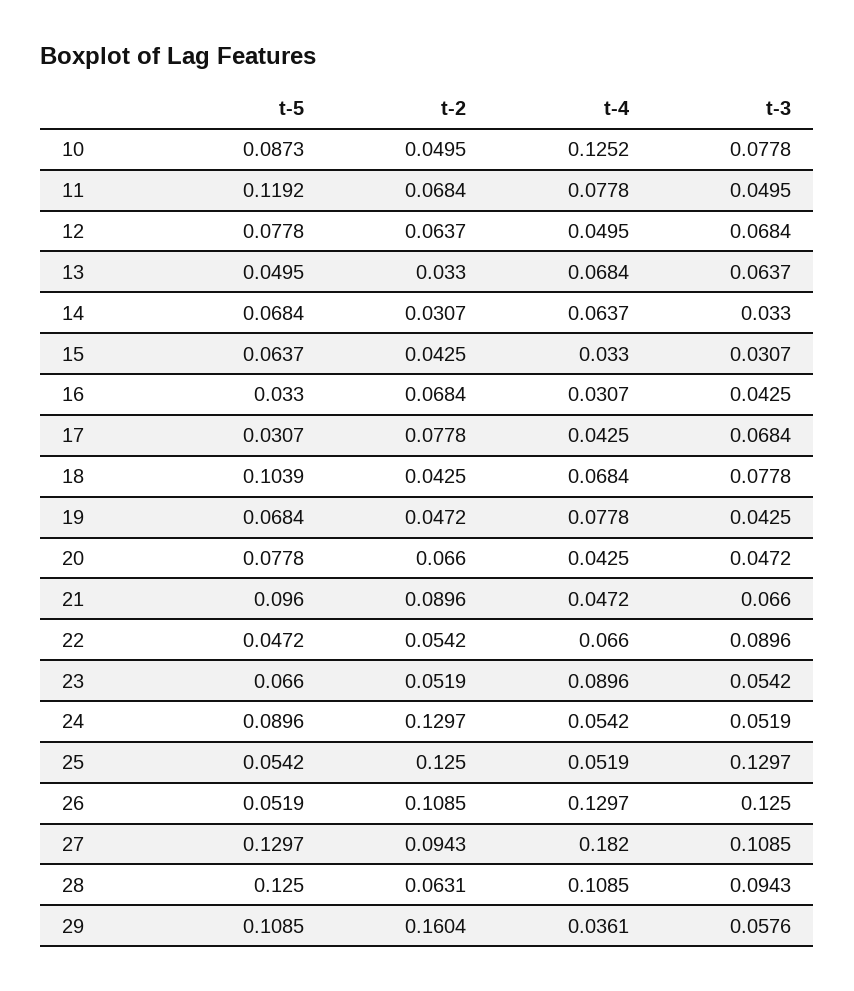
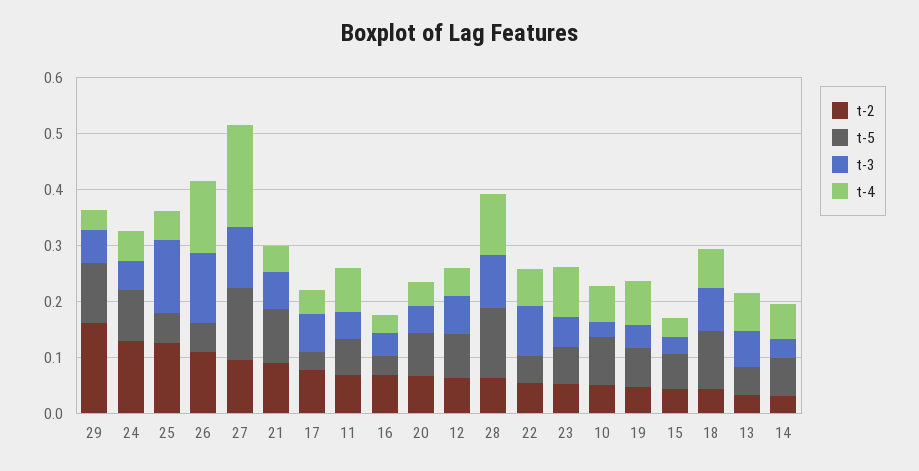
t-4, 10: 0.1252 -> 0.06
t-3, 10: 0.0778 -> 0.02
t-5, 11: 0.1192 -> 0.06

